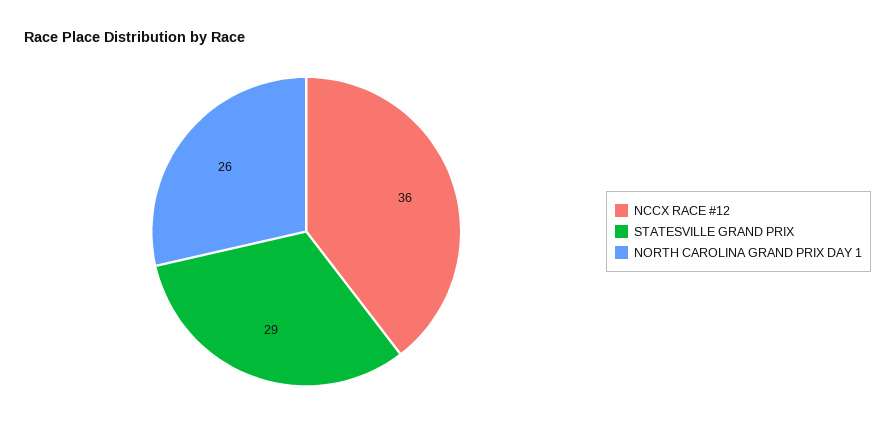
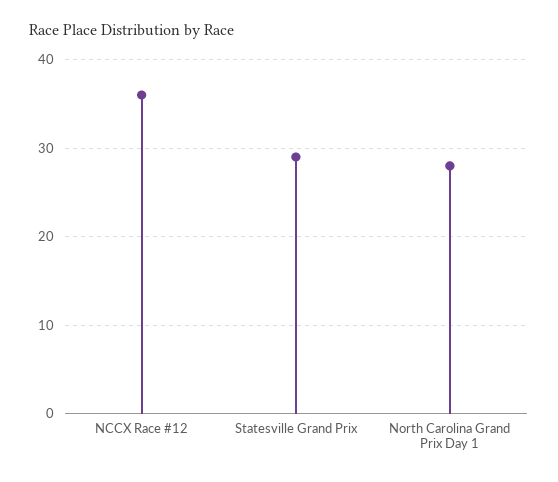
NORTH CAROLINA GRAND PRIX DAY 1: 26 -> 28

